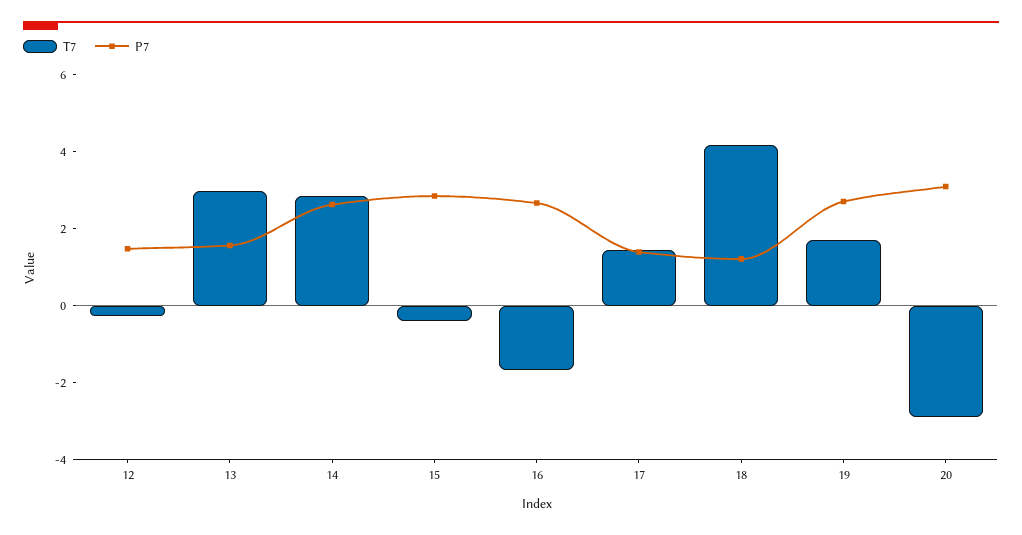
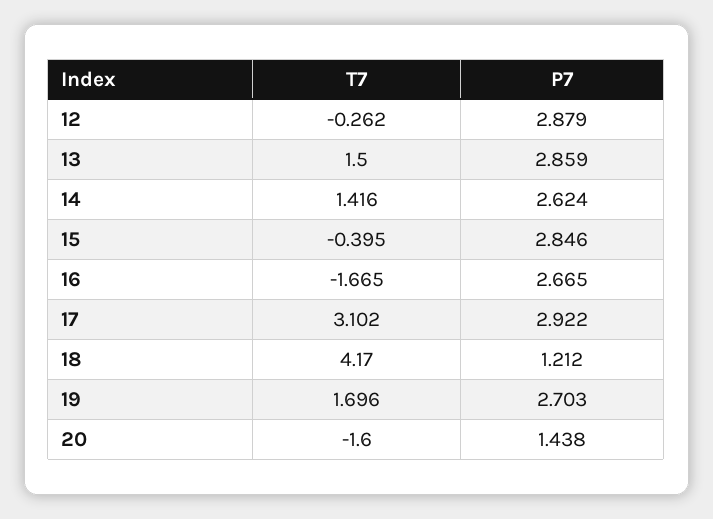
P7, 12: 1.5 -> 2.879
T7, 13: 3 -> 1.5
P7, 13: 1.5 -> 2.859
T7, 14: 3 -> 1.416
T7, 17: 1.5 -> 3.102
P7, 17: 1.5 -> 2.922
T7, 20: -3 -> -1.6
P7, 20: 3 -> 1.438

